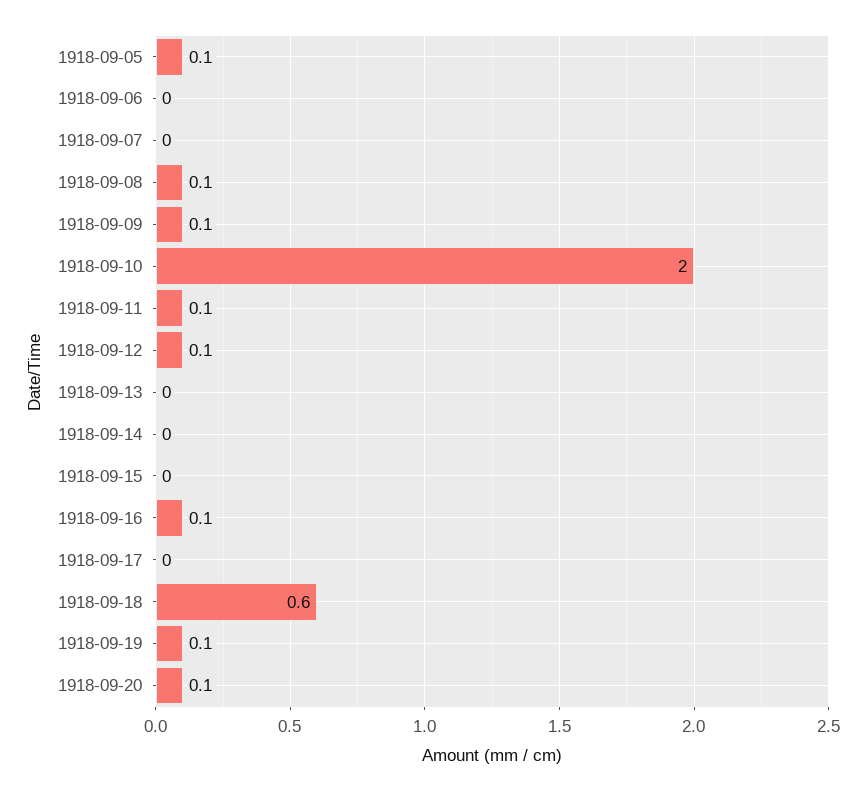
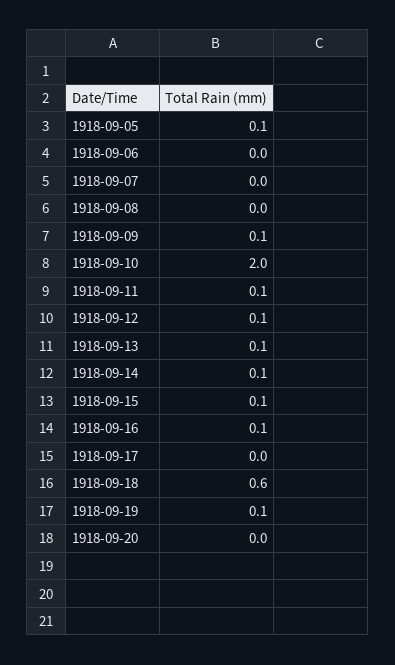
1918-09-08: 0.1 -> 0
1918-09-13: 0 -> 0.1
1918-09-14: 0 -> 0.1
1918-09-15: 0 -> 0.1
1918-09-20: 0.1 -> 0

